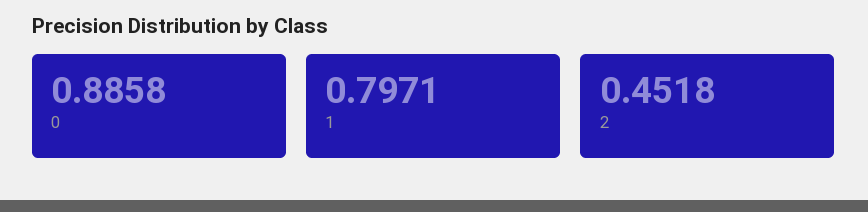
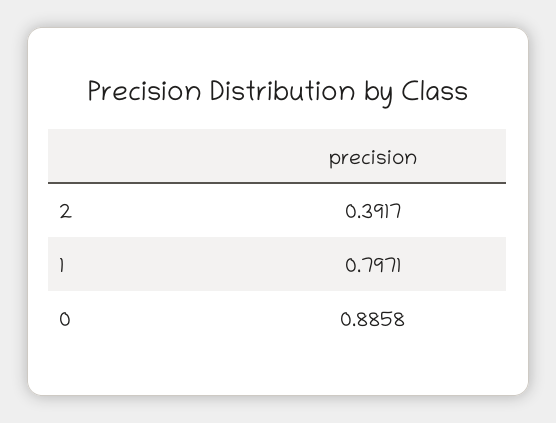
2: 0.4518 -> 0.3917

